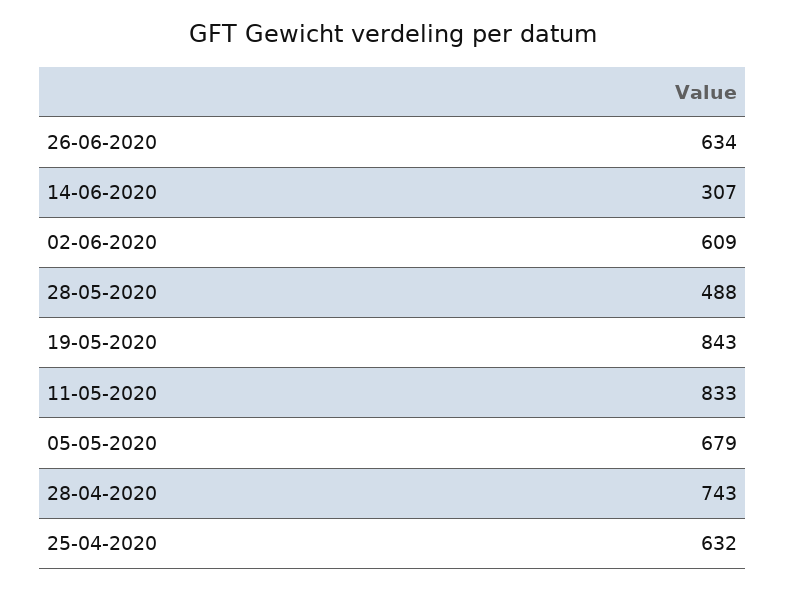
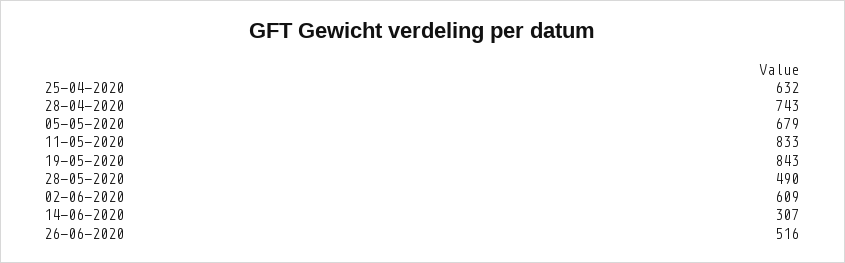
26-06-2020: 634 -> 516
28-05-2020: 488 -> 490

